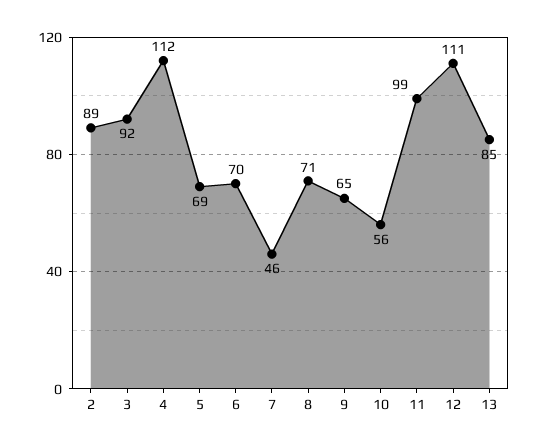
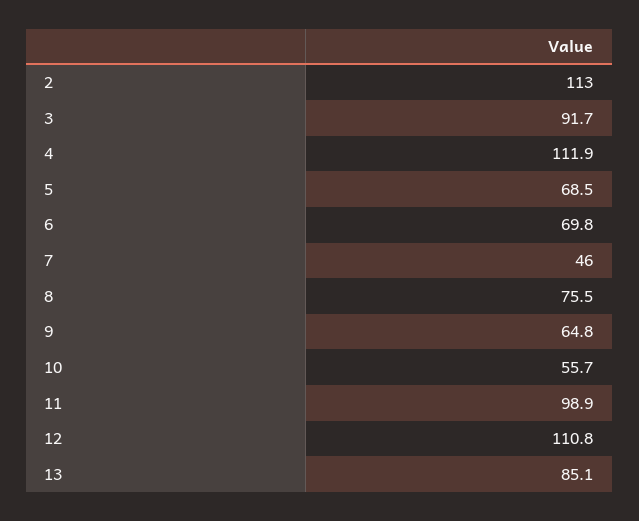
2: 89 -> 113
8: 71 -> 75.5

